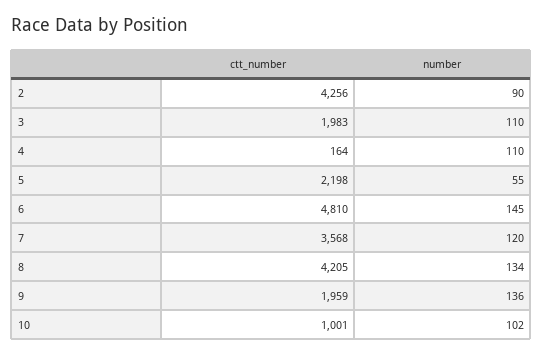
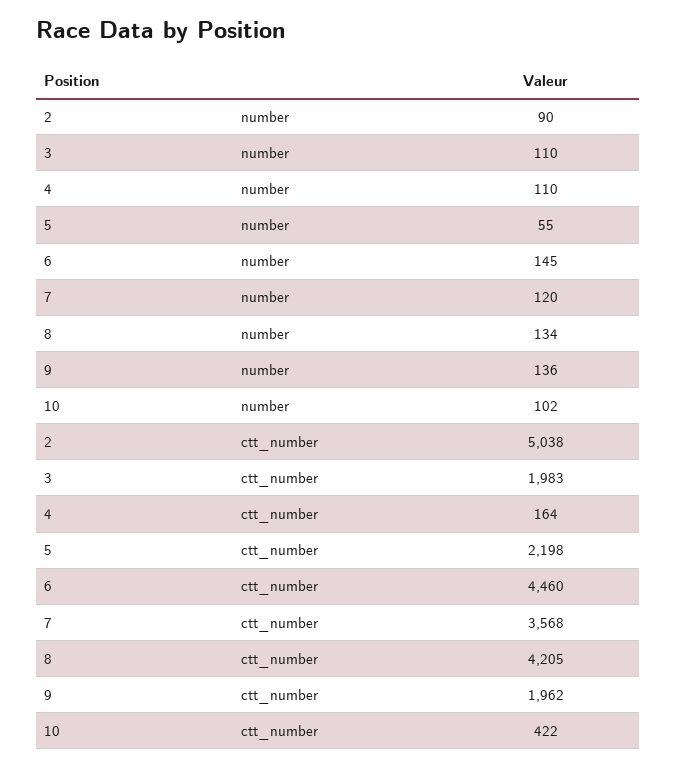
ctt_number, 2: 4256 -> 5038
ctt_number, 6: 4810 -> 4460
ctt_number, 9: 1959 -> 1962
ctt_number, 10: 1001 -> 422

